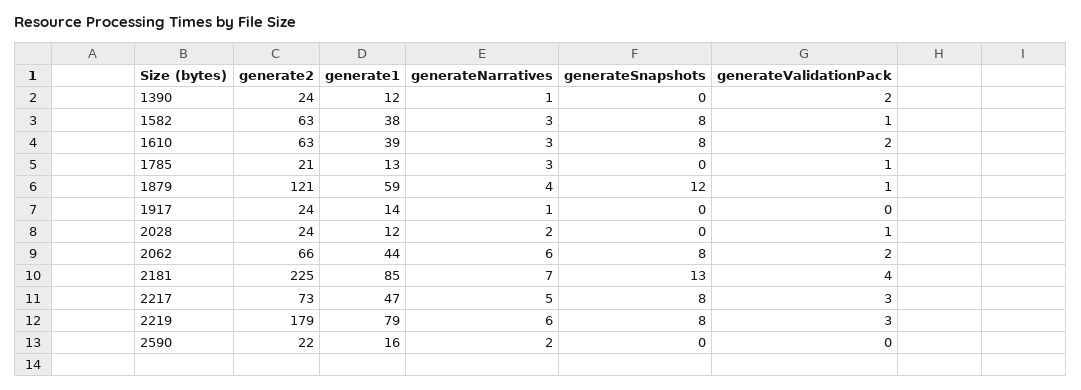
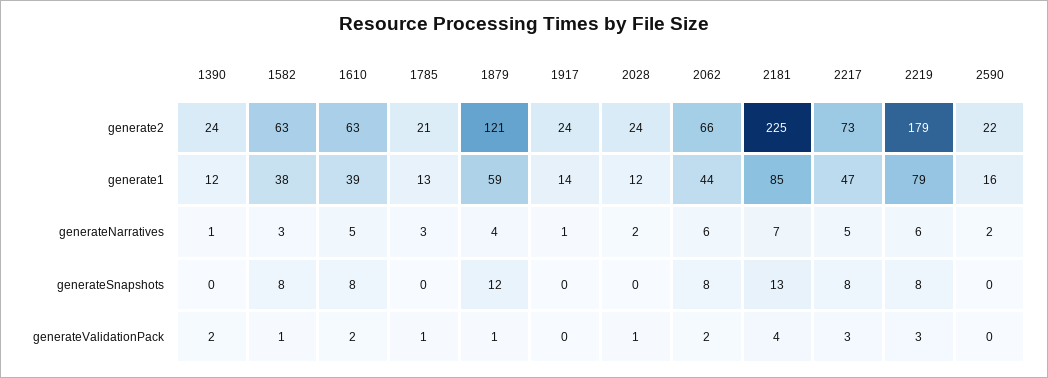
generateNarratives, 1610: 3 -> 5

